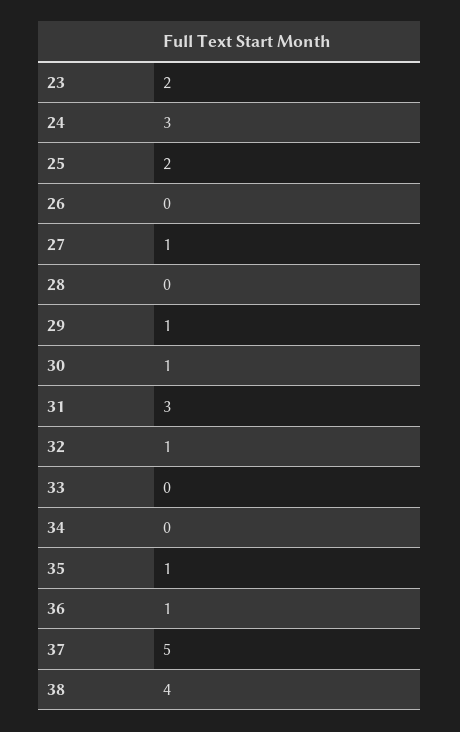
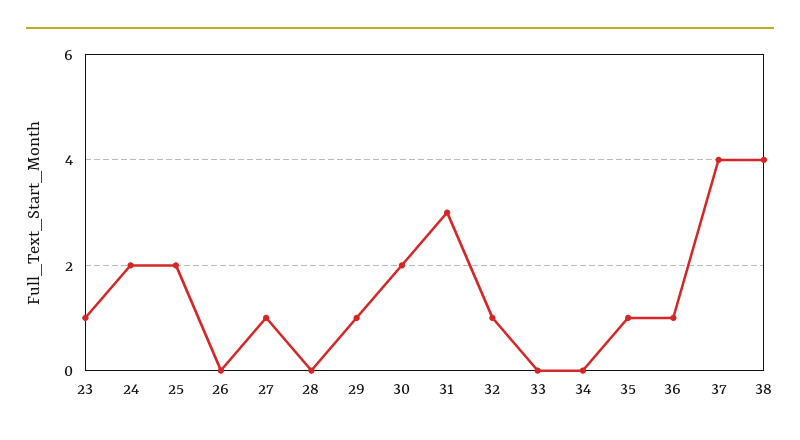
23: 2 -> 1
24: 3 -> 2
30: 1 -> 2
37: 5 -> 4

